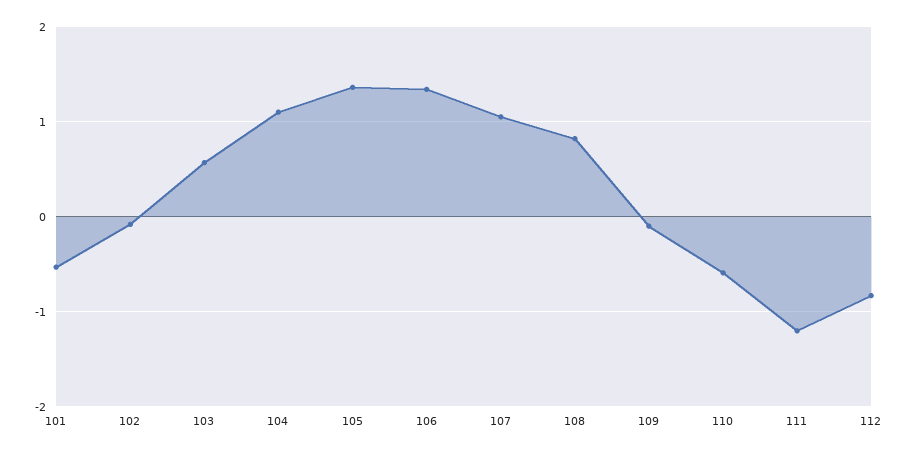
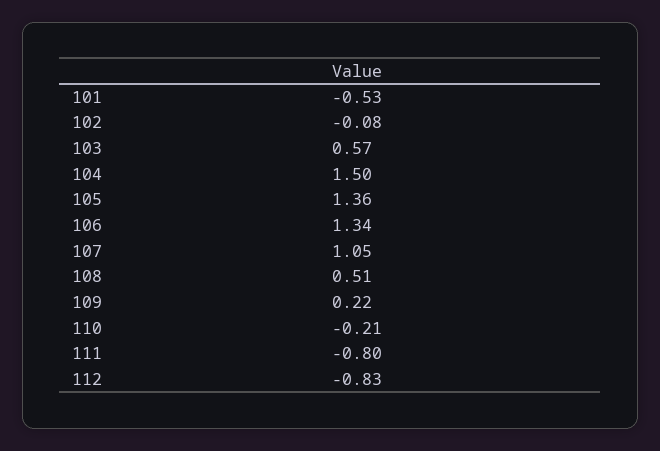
104: 1.1 -> 1.5
108: 0.8 -> 0.51
109: -0.1 -> 0.22
110: -0.6 -> -0.21
111: -1.2 -> -0.8

